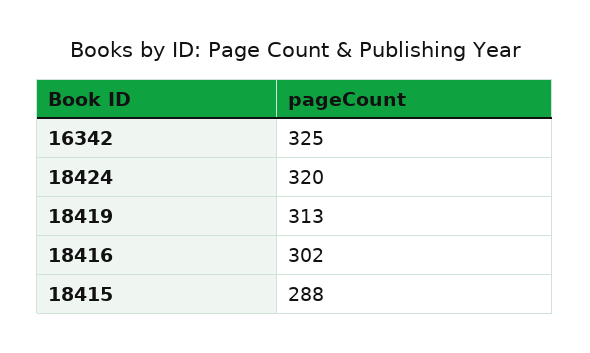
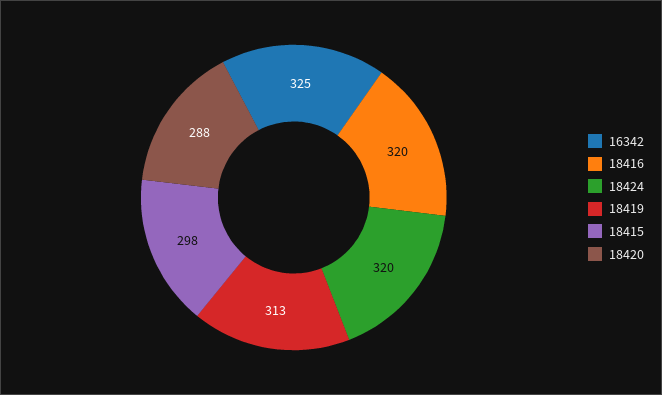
18416: 302 -> 320
18415: 288 -> 298
18420: none -> 288

